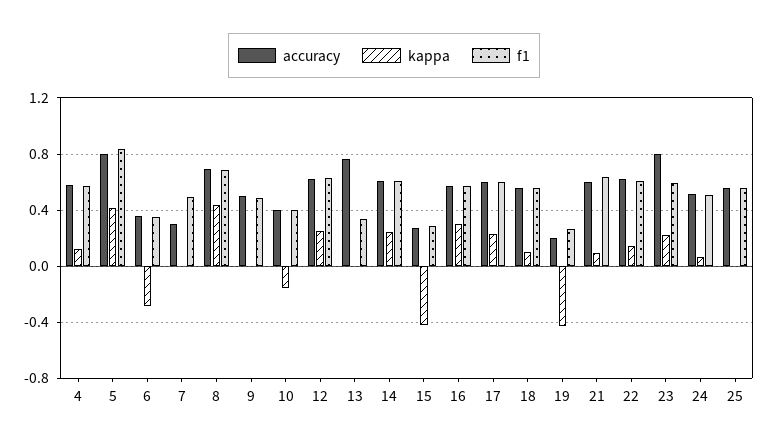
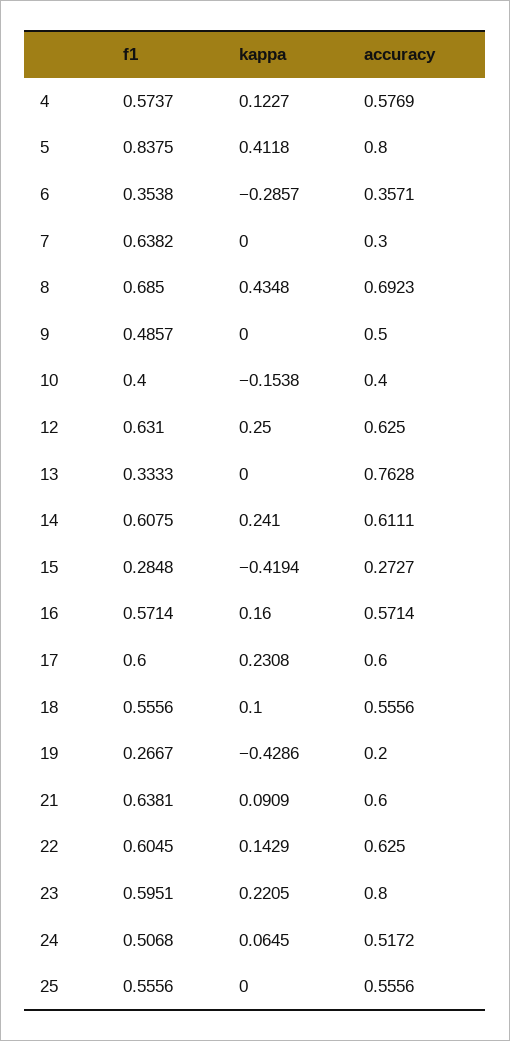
f1, 7: 0.5 -> 0.6382
kappa, 16: 0.3 -> 0.16

